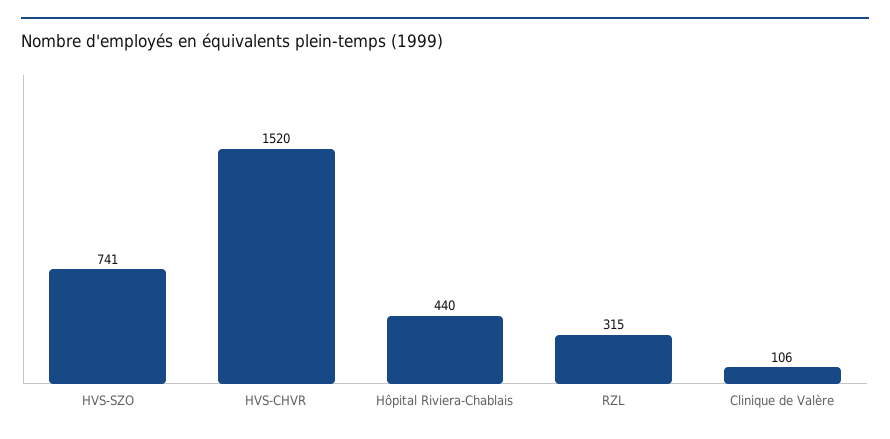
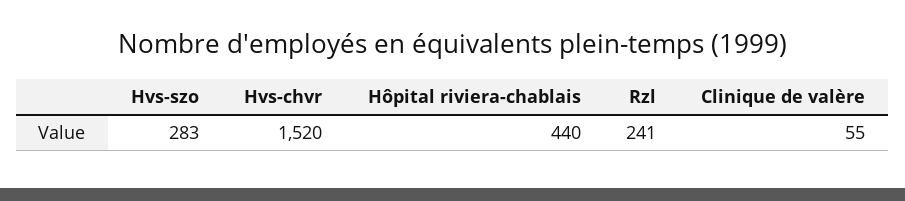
HVS-SZO: 741 -> 283
RZL: 315 -> 241
Clinique de Valère: 106 -> 55

